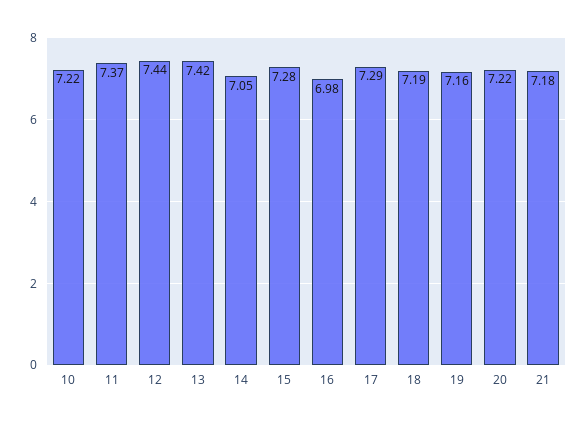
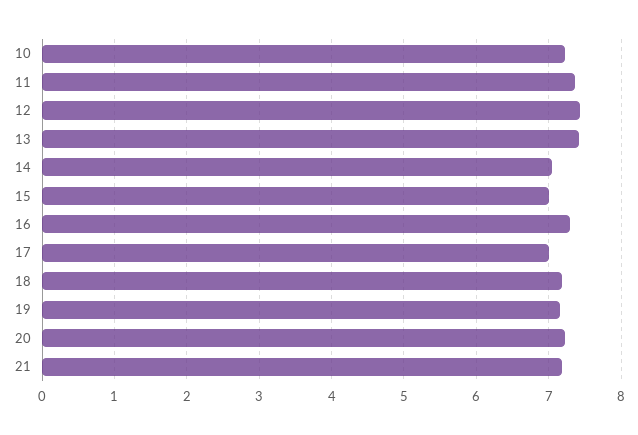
15: 7.28 -> 7
16: 6.98 -> 7.3
17: 7.29 -> 7

